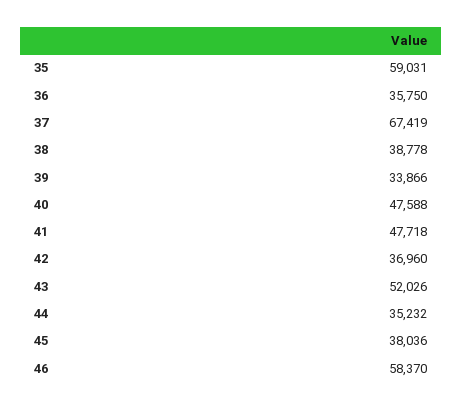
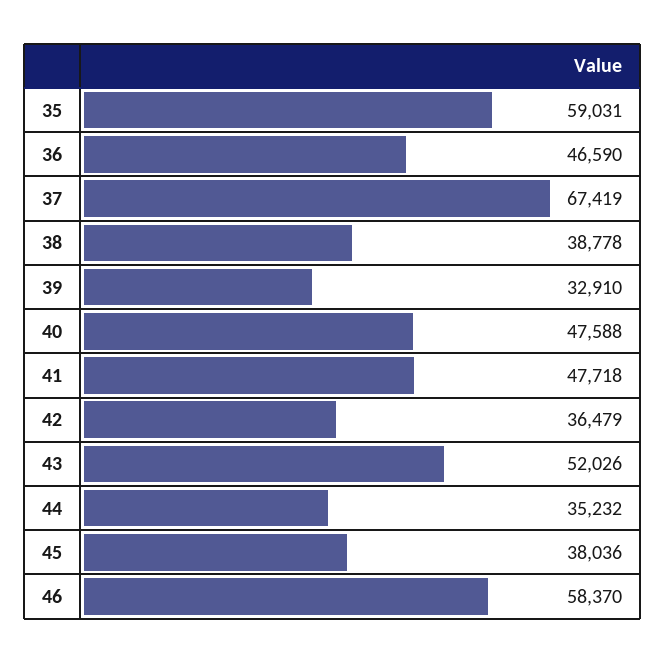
36: 35750 -> 46590
39: 33866 -> 32910
42: 36960 -> 36479

